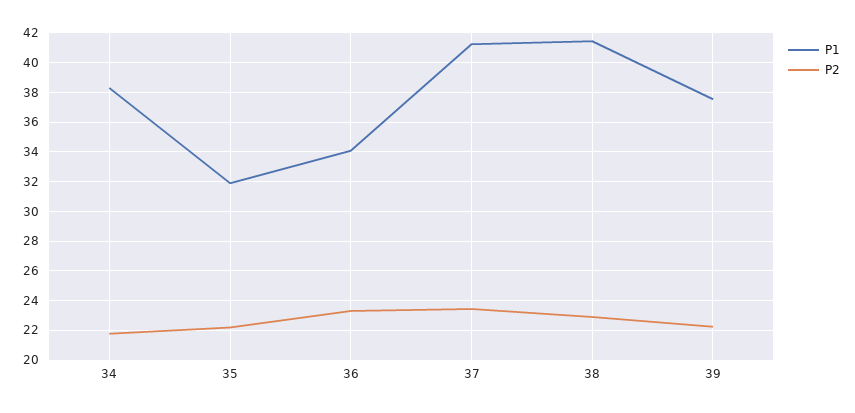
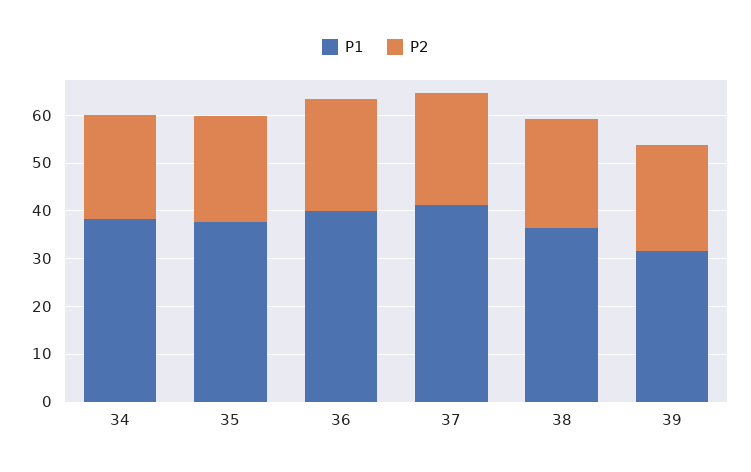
P1, 35: 32 -> 38
P1, 36: 34 -> 40
P1, 38: 41.5 -> 36
P1, 39: 37.5 -> 32

